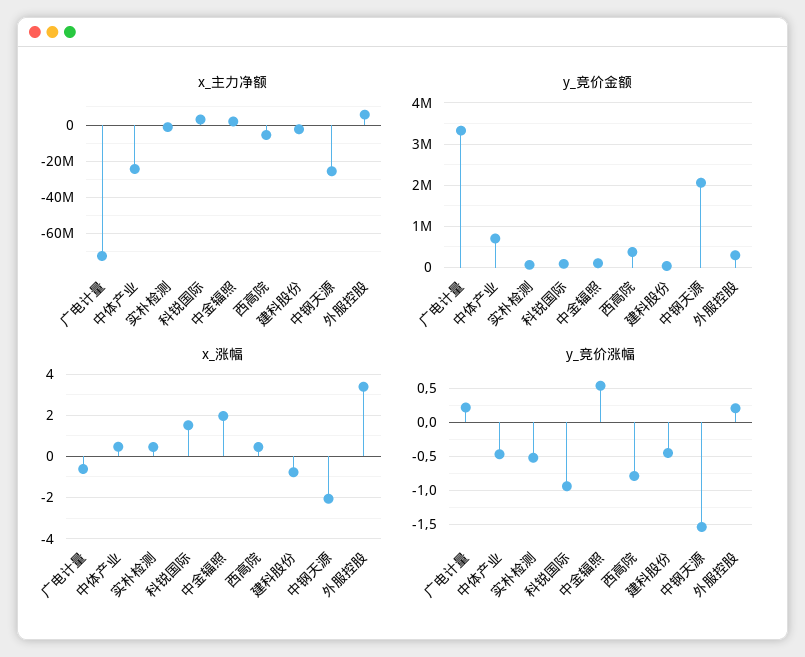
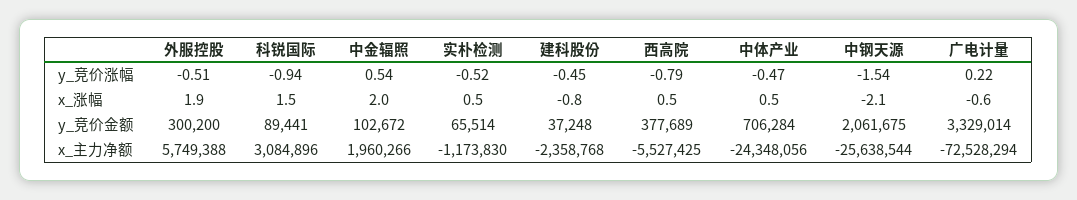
x_涨幅, 外服控股: 3.5 -> 1.9
y_竞价涨幅, 外服控股: 0.2 -> -0.51

